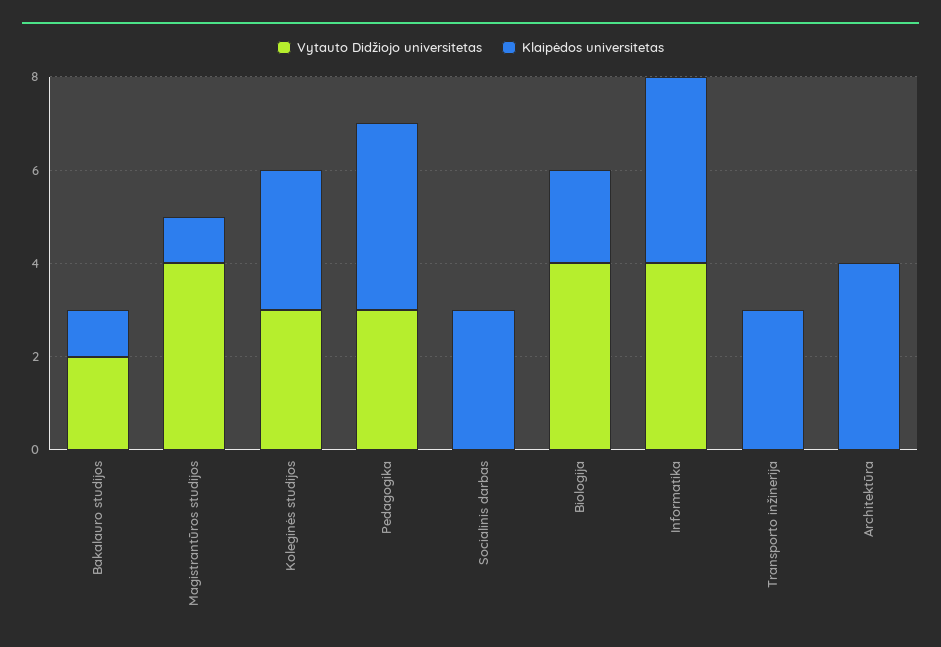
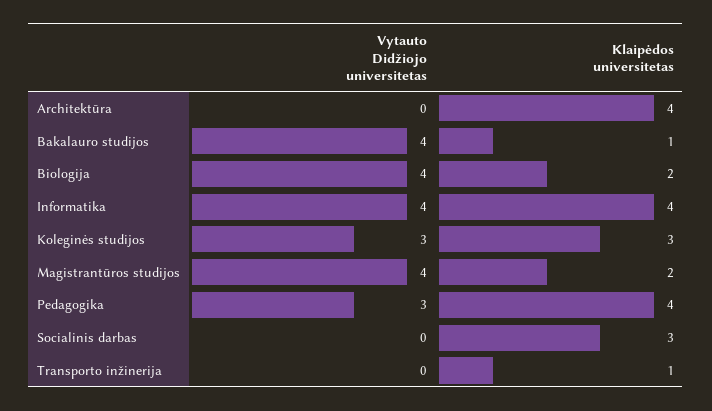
Vytauto Didžiojo universitetas, Bakalauro studijos: 2 -> 4
Klaipėdos universitetas, Magistrantūros studijos: 1 -> 2
Klaipėdos universitetas, Transporto inžinerija: 3 -> 1

